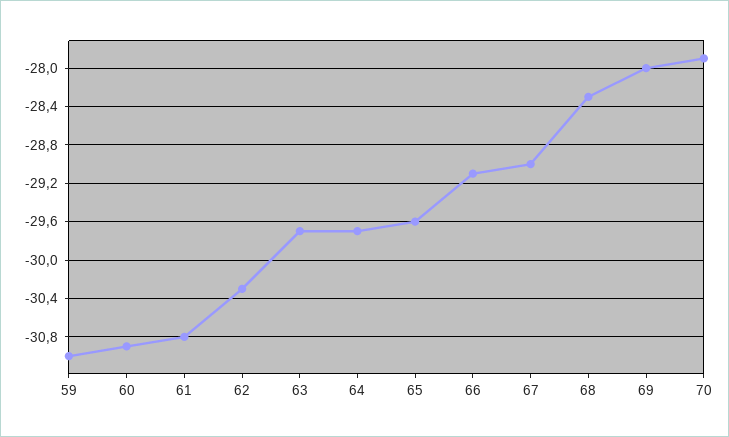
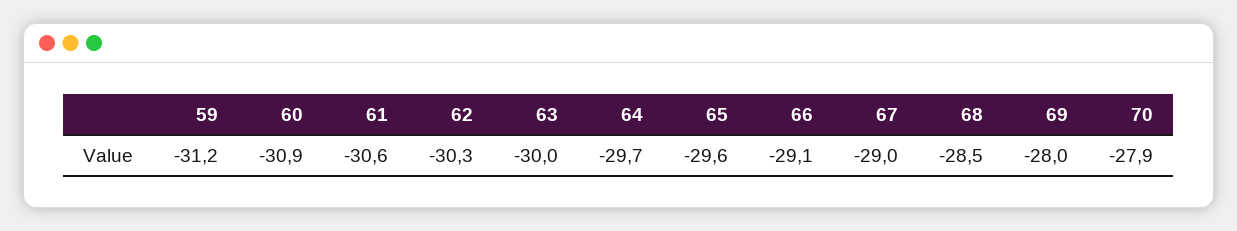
59: -31 -> -31.2
61: -30.8 -> -30.6
63: -29.7 -> -30
68: -28.3 -> -28.5

